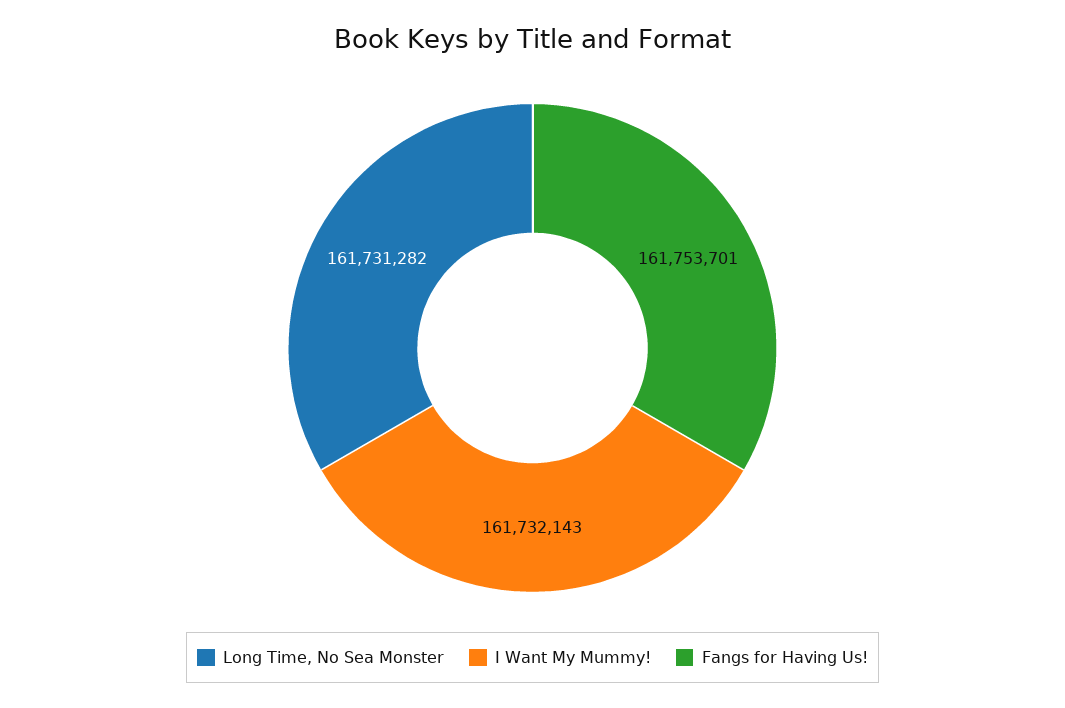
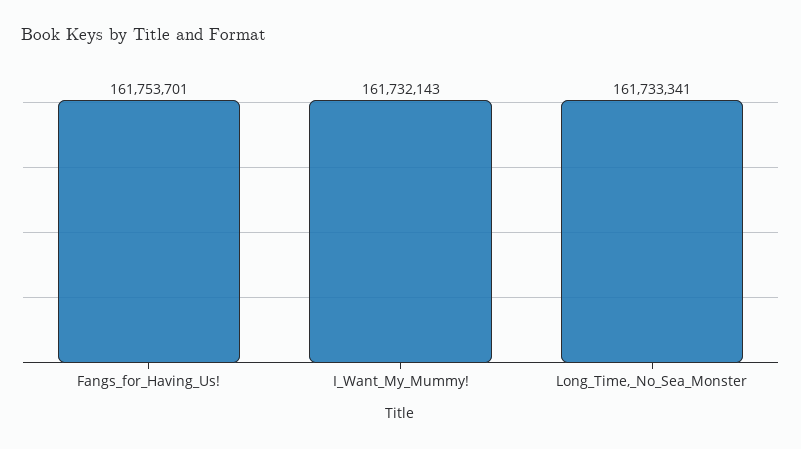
Long Time, No Sea Monster: 161731282 -> 161733341

